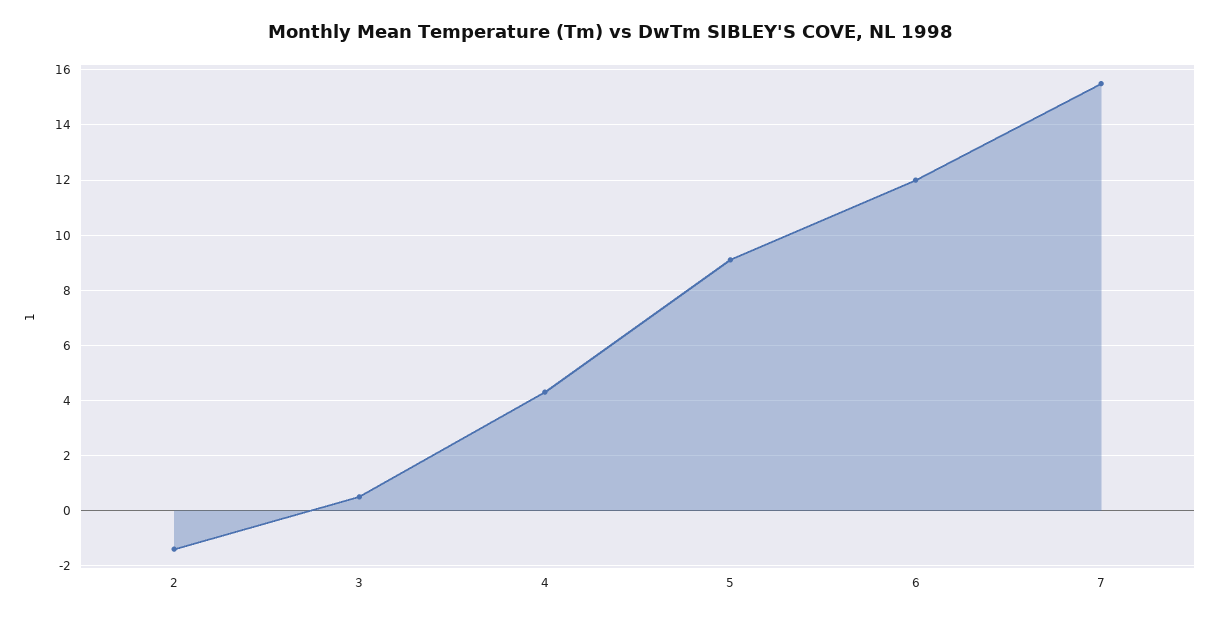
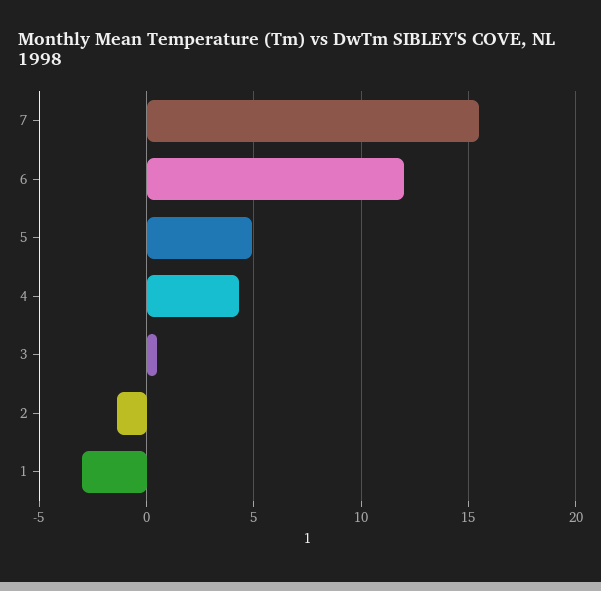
5: 9 -> 5
1: none -> -3

